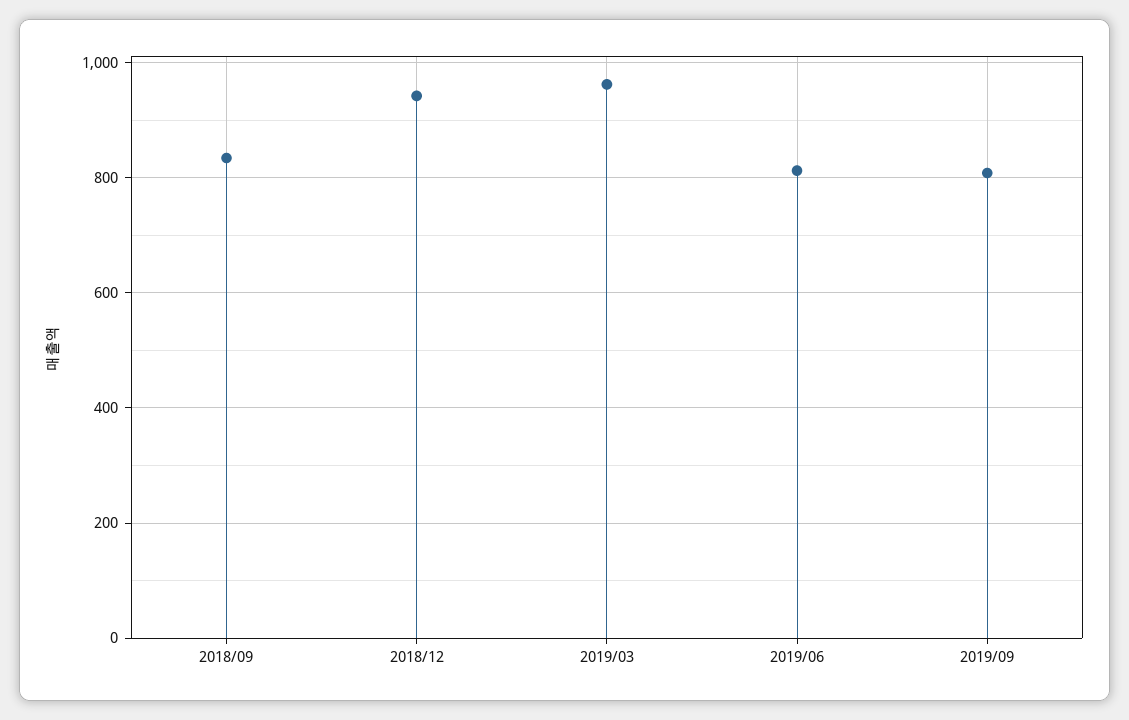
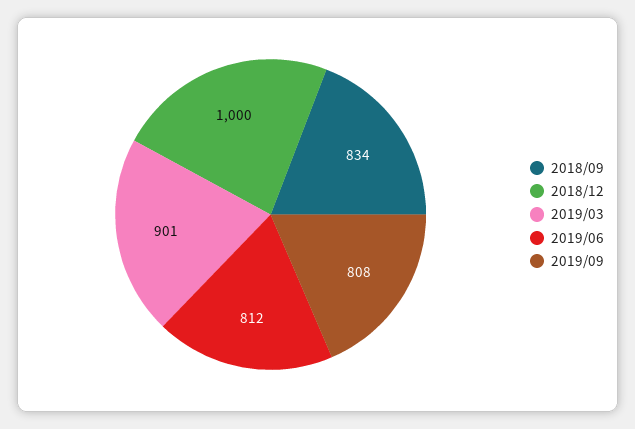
2018/12: 940 -> 1000
2019/03: 960 -> 901

